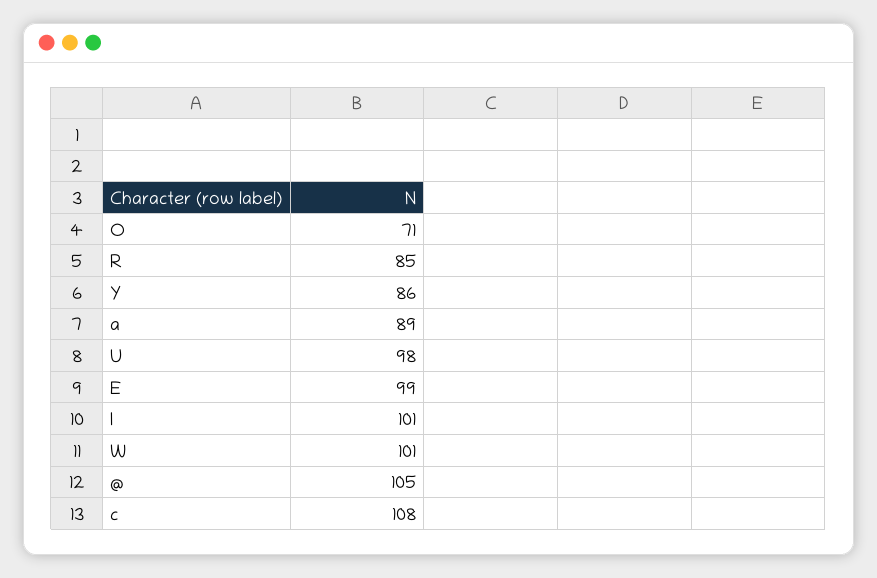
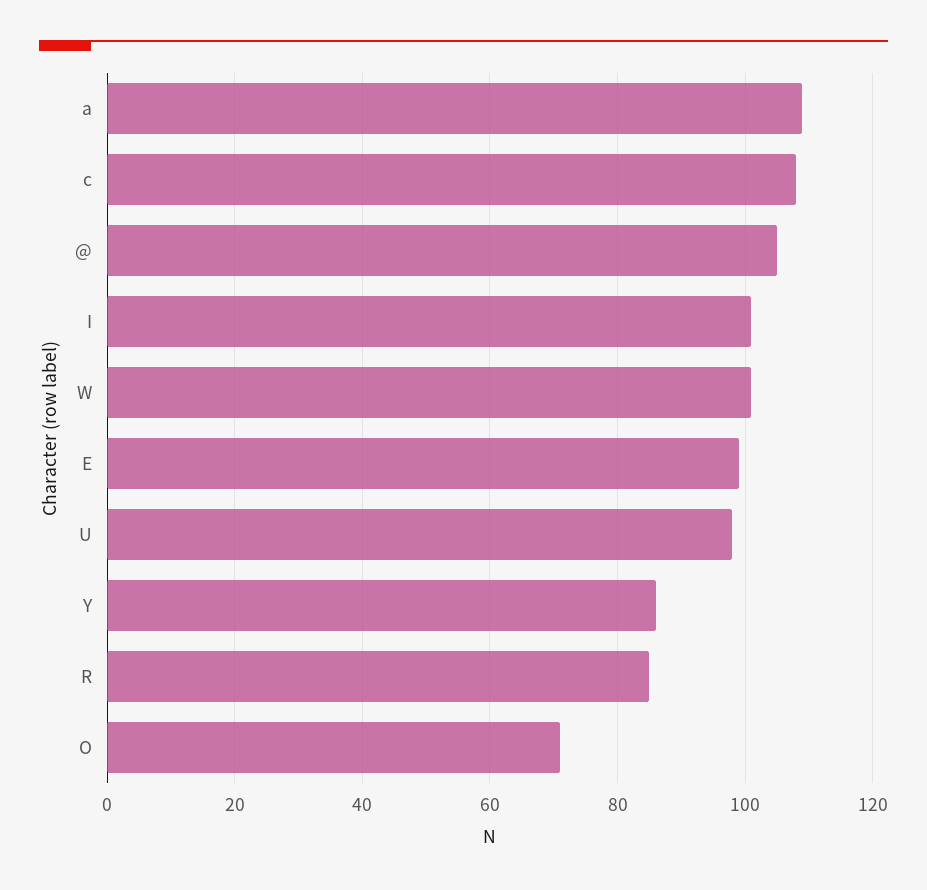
a: 89 -> 110

